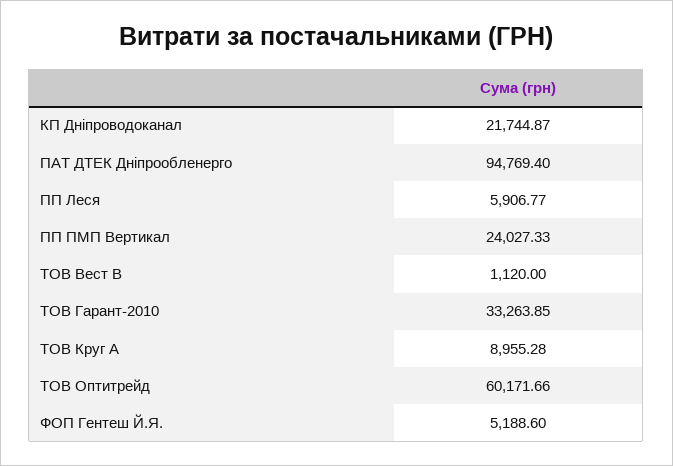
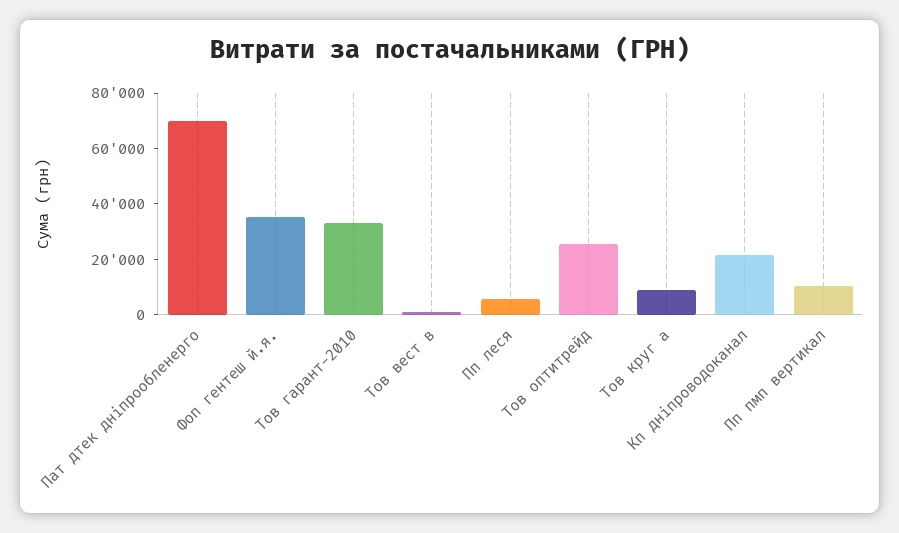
ПАТ ДТЕК Дніпрообленерго: 94769.4 -> 70000
ПП ПМП Вертикал: 24027.33 -> 10000
ТОВ Оптитрейд: 60171.66 -> 25000
ФОП Гентеш Й.Я.: 5188.6 -> 35000

